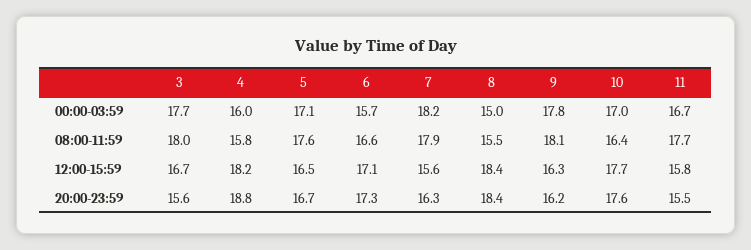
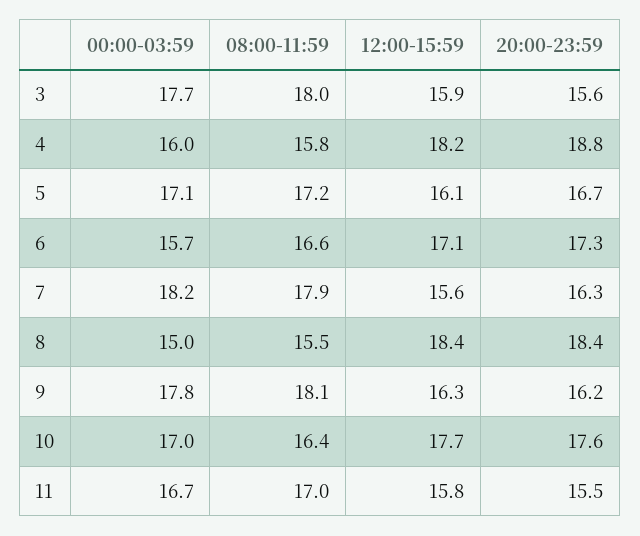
5, 08:00-11:59: 17.6 -> 17.2
11, 08:00-11:59: 17.7 -> 17
3, 12:00-15:59: 16.7 -> 15.9
5, 12:00-15:59: 16.5 -> 16.1

